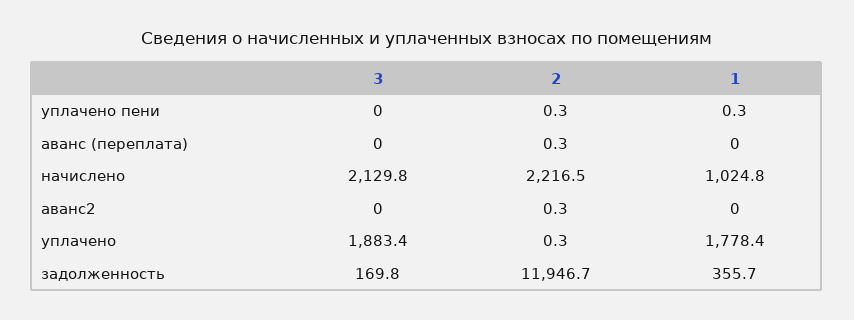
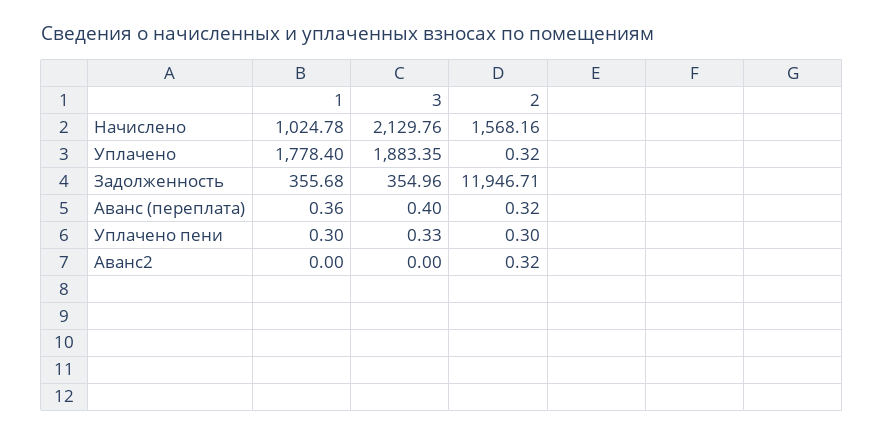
3, уплачено пени: 0 -> 0.33
3, аванс (переплата): 0 -> 0.4
1, аванс (переплата): 0 -> 0.36
2, начислено: 2216.5 -> 1568.16
3, задолженность: 169.8 -> 354.96

